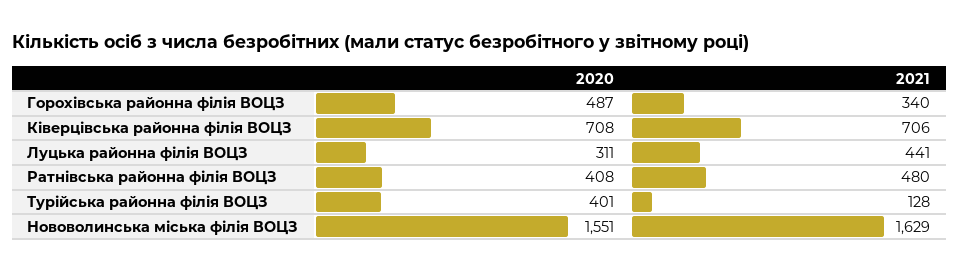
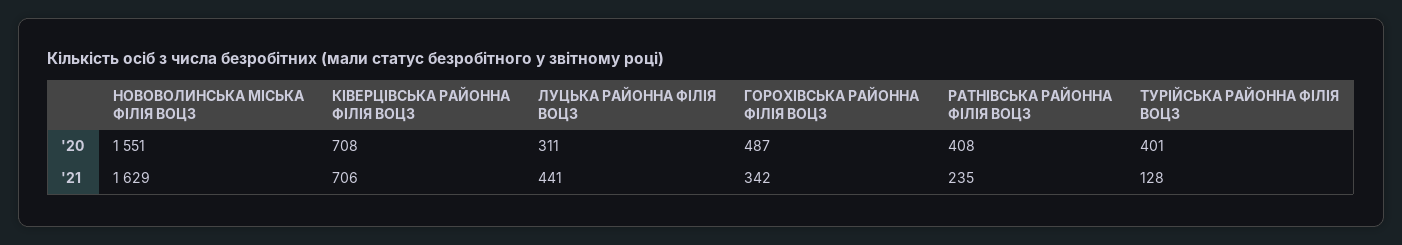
2021, Горохівська районна філія ВОЦЗ: 340 -> 342
2021, Ратнівська районна філія ВОЦЗ: 480 -> 235

